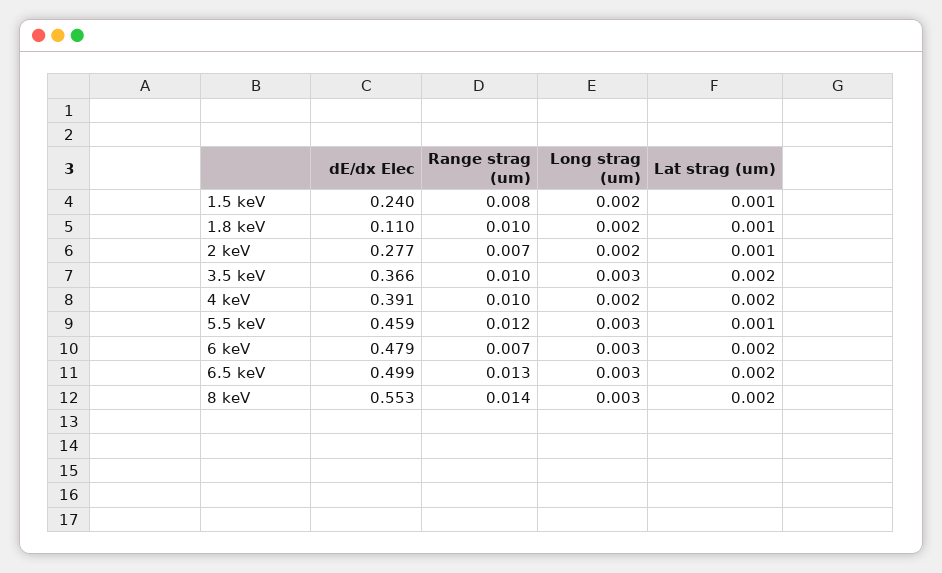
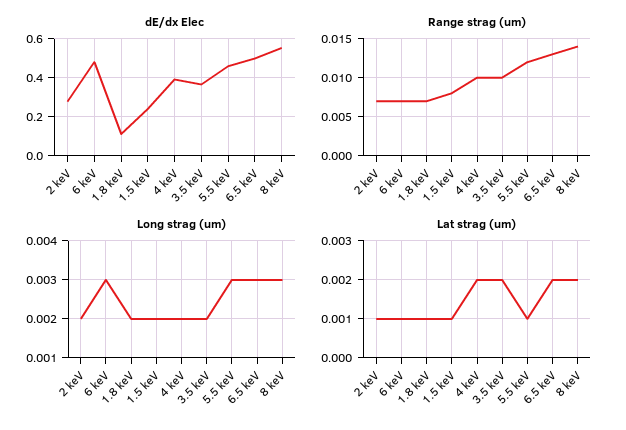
Range strag (um), 1.8 keV: 0.01 -> 0.007
Long strag (um), 3.5 keV: 0.003 -> 0.002
Lat strag (um), 6 keV: 0.002 -> 0.001

